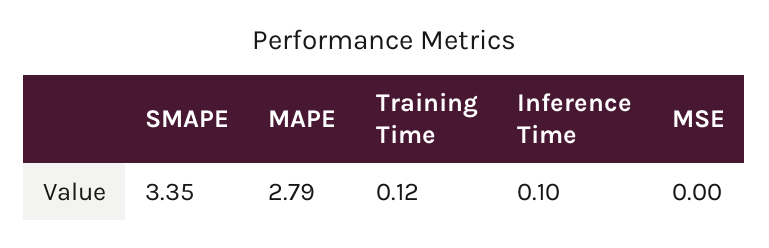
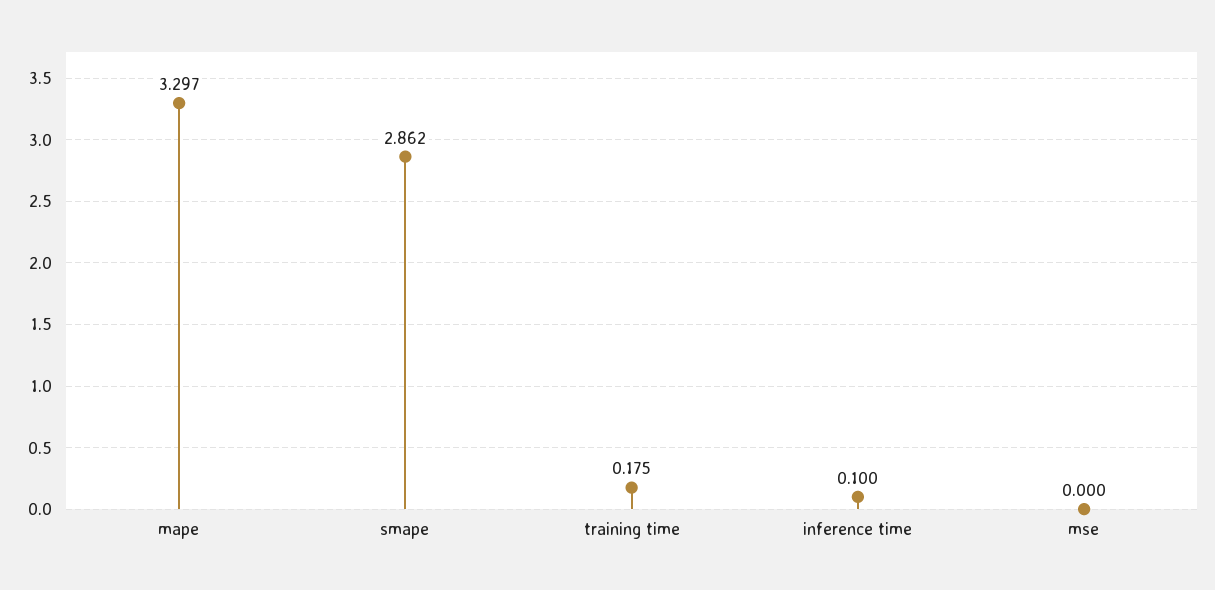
SMAPE: 3.35 -> 2.862
MAPE: 2.79 -> 3.297
Training Time: 0.12 -> 0.175

